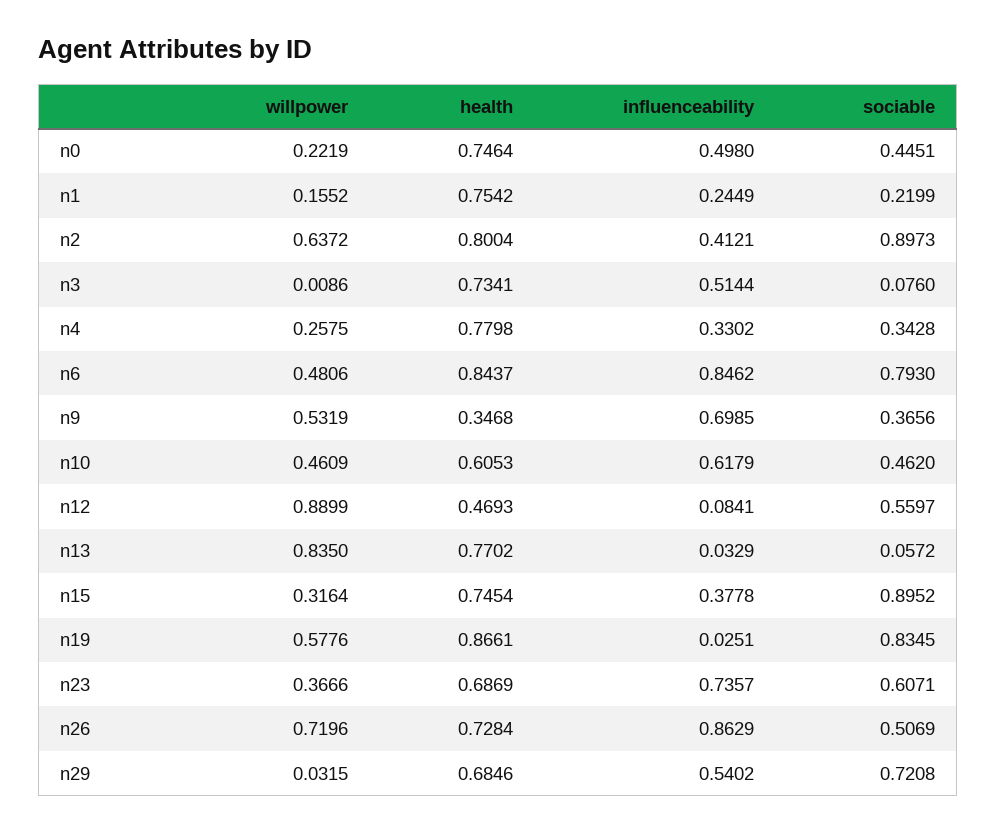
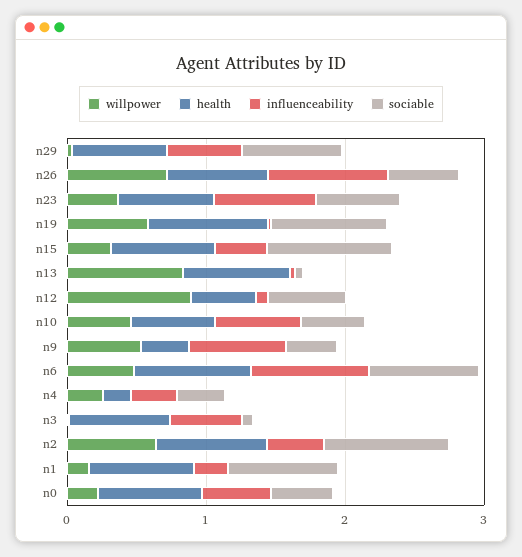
sociable, n1: 0.2199 -> 0.8
health, n4: 0.7798 -> 0.2

